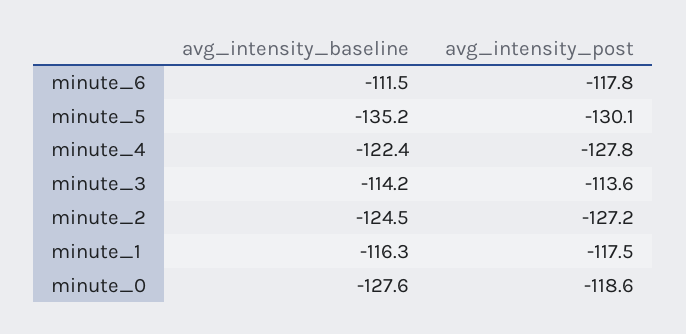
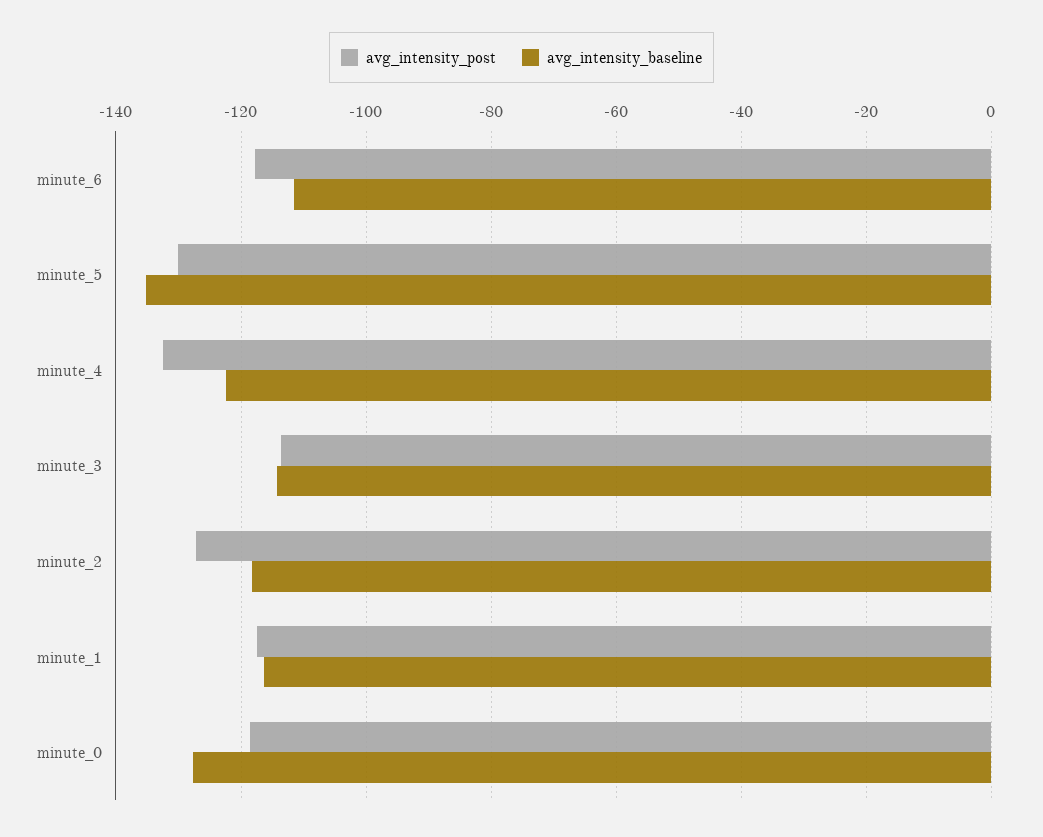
avg_intensity_post, minute_4: -127.8 -> -132
avg_intensity_baseline, minute_2: -124.5 -> -118

